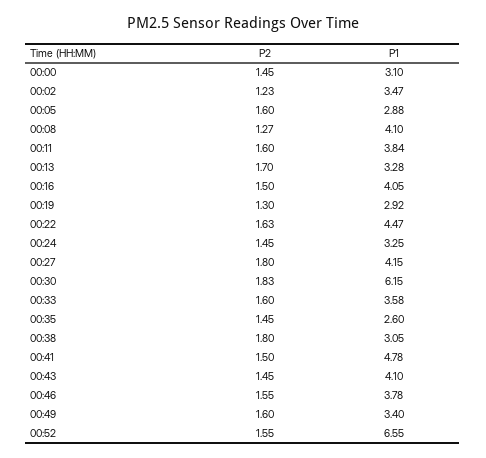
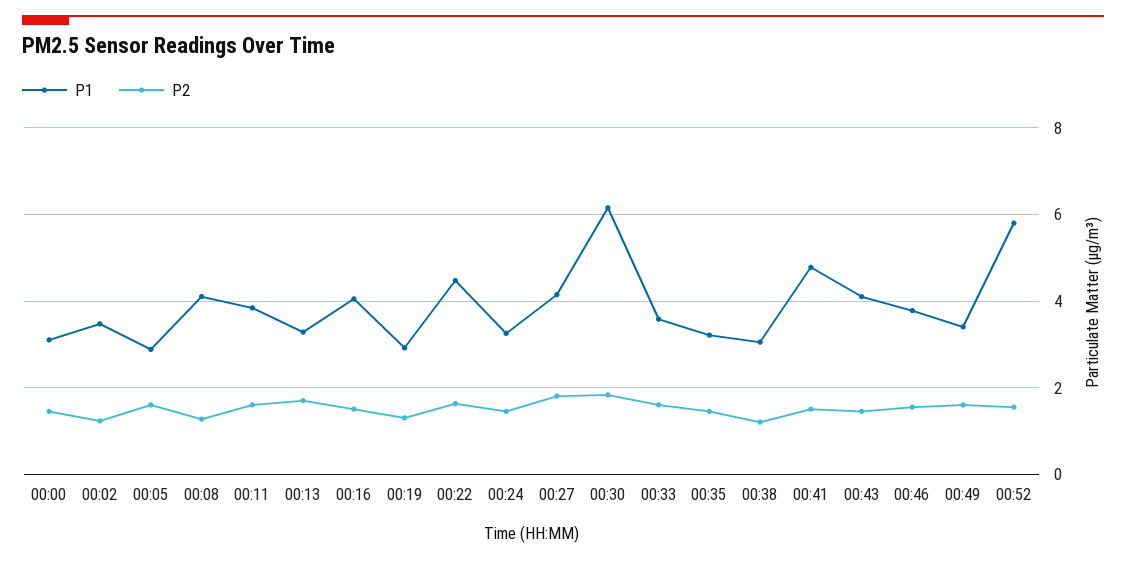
P1, 00:35: 2.6 -> 3.2
P2, 00:38: 1.8 -> 1.2
P1, 00:52: 6.55 -> 5.8

